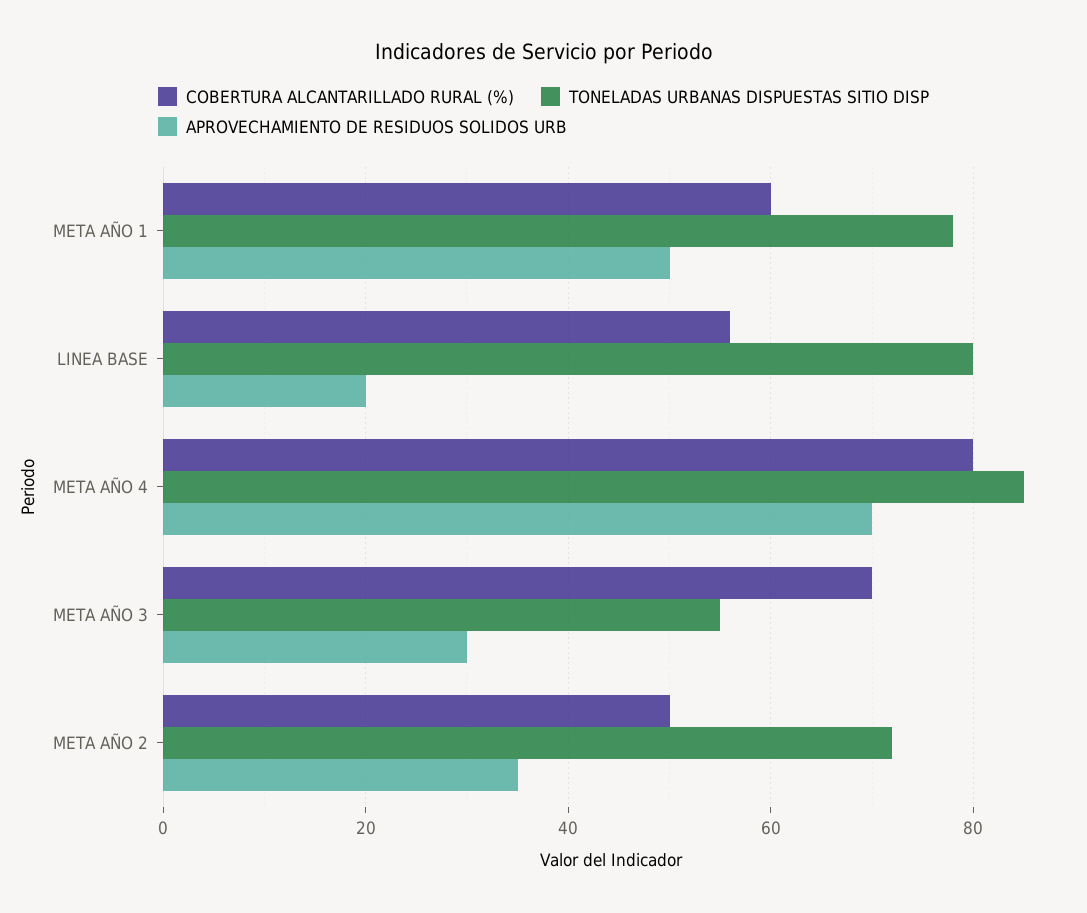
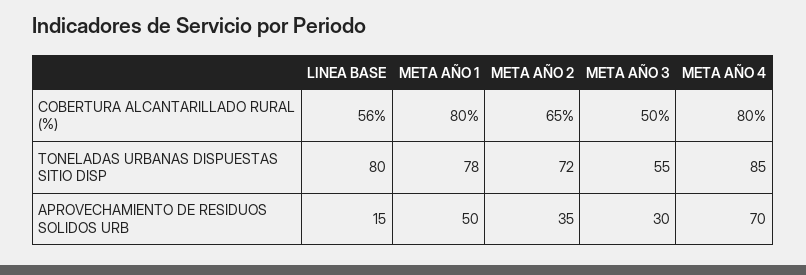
COBERTURA ALCANTARILLADO RURAL (%), META AÑO 1: 60 -> 80
APROVECHAMIENTO DE RESIDUOS SOLIDOS URB, LINEA BASE: 20 -> 15
COBERTURA ALCANTARILLADO RURAL (%), META AÑO 3: 70 -> 50
COBERTURA ALCANTARILLADO RURAL (%), META AÑO 2: 50 -> 65

